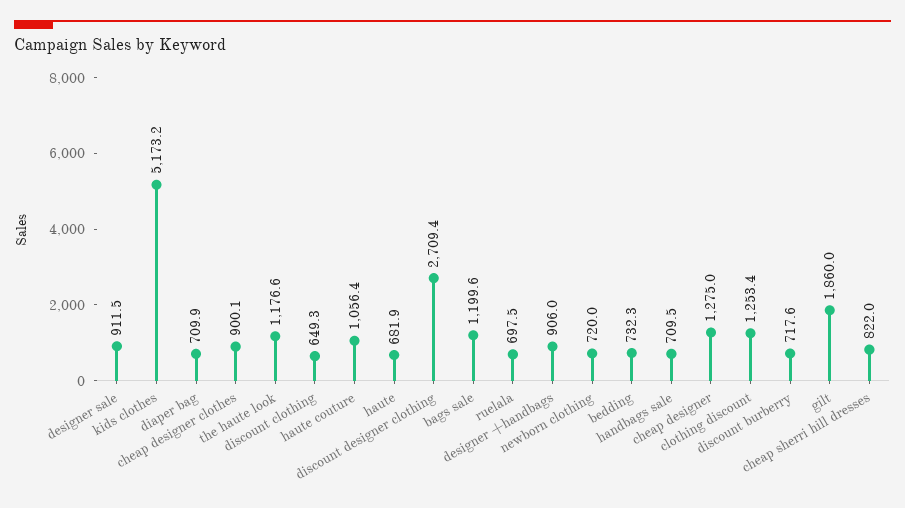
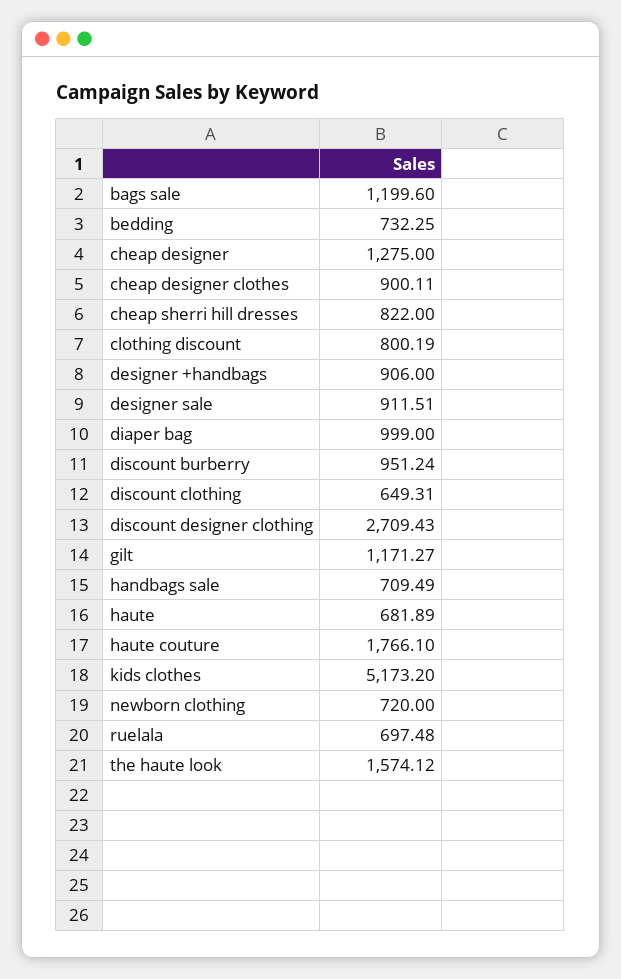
diaper bag: 709.9 -> 999
the haute look: 1176.6 -> 1574.12
haute couture: 1056.4 -> 1766.1
clothing discount: 1253.4 -> 800.19
discount burberry: 717.6 -> 951.24
gilt: 1860 -> 1171.27

